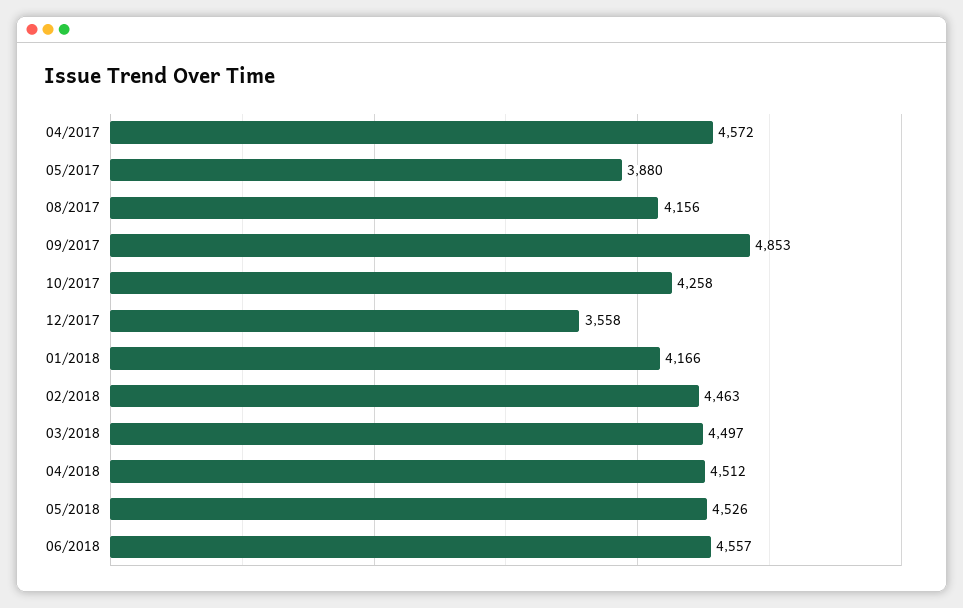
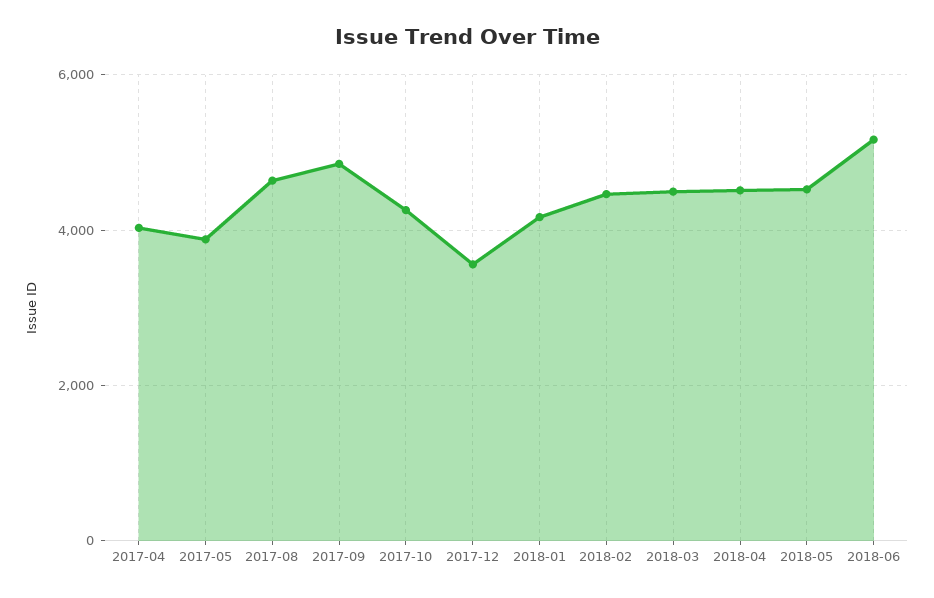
04/2017: 4572 -> 4000
08/2017: 4156 -> 4600
06/2018: 4557 -> 5200

